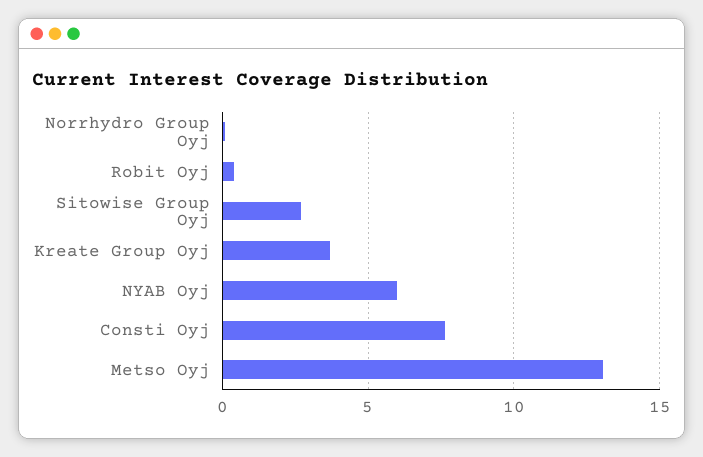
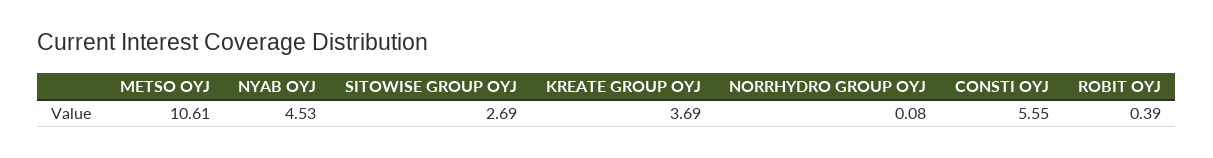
NYAB Oyj: 6 -> 4.53
Consti Oyj: 7.5 -> 5.55
Metso Oyj: 13 -> 10.61

